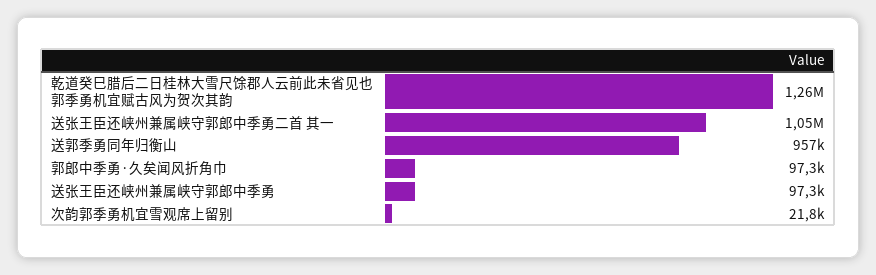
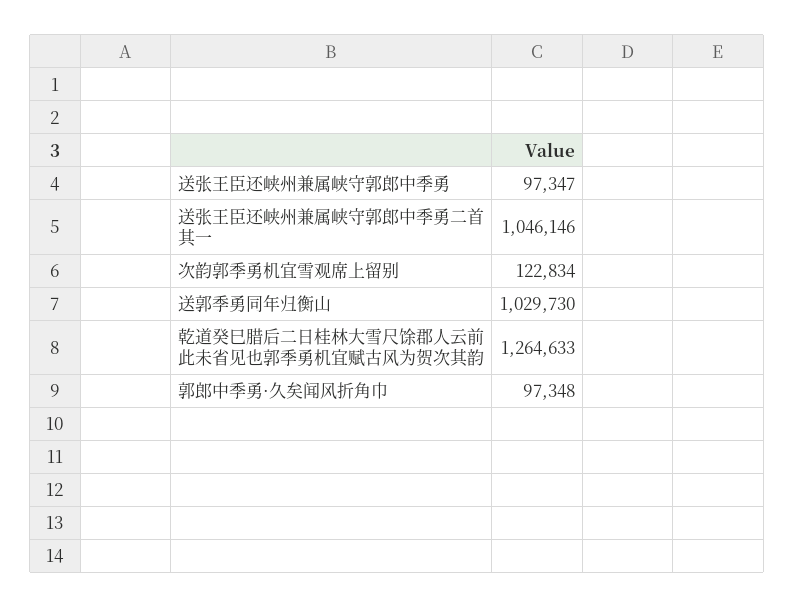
送郭季勇同年归衡山: 957000 -> 1029730
次韵郭季勇机宜雪观席上留别: 21800 -> 122834

